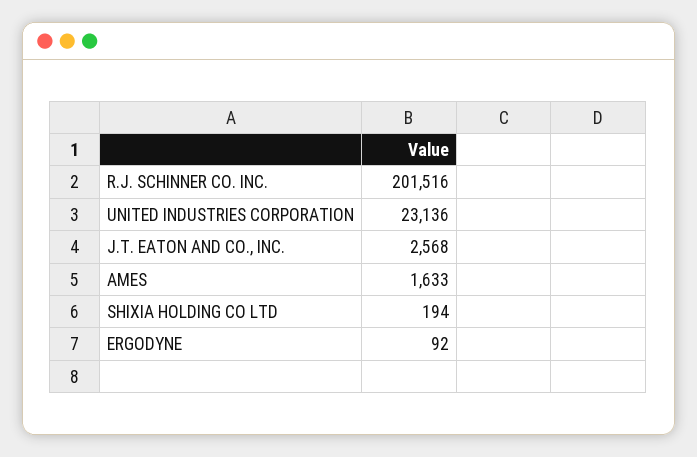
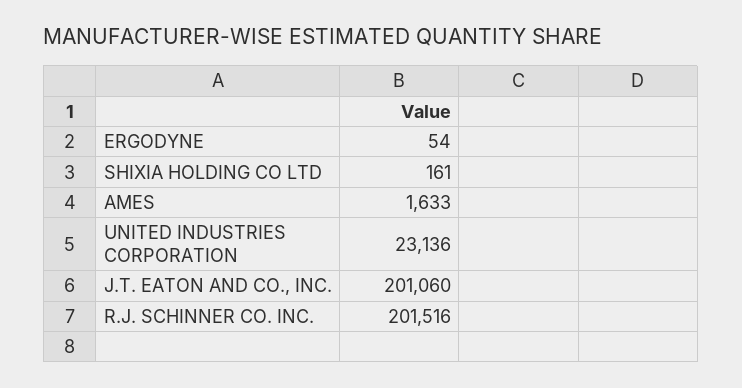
J.T. EATON AND CO., INC.: 2568 -> 201060
SHIXIA HOLDING CO LTD: 194 -> 161
ERGODYNE: 92 -> 54

